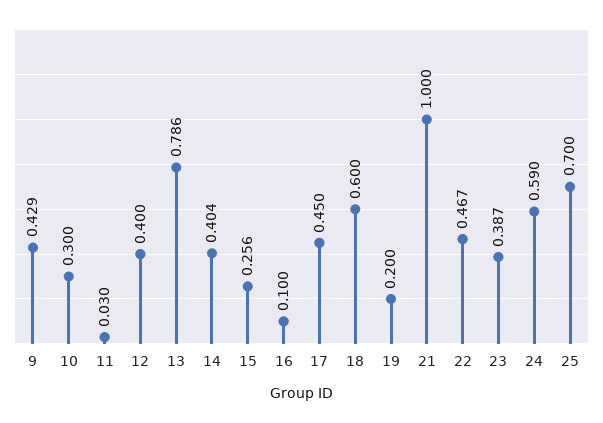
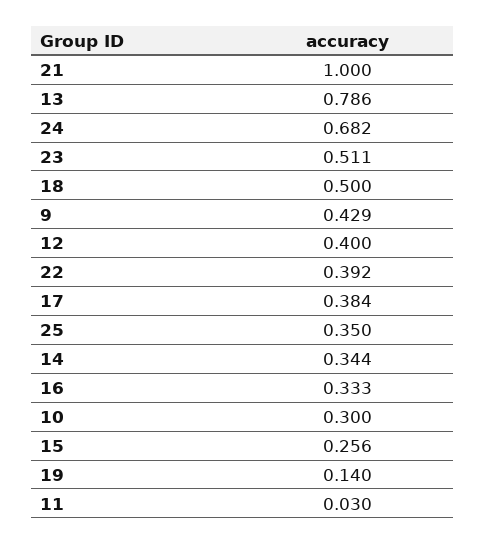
14: 0.404 -> 0.344
16: 0.1 -> 0.333
17: 0.45 -> 0.384
18: 0.6 -> 0.5
19: 0.2 -> 0.14
22: 0.467 -> 0.392
23: 0.387 -> 0.511
24: 0.59 -> 0.682
25: 0.7 -> 0.35

